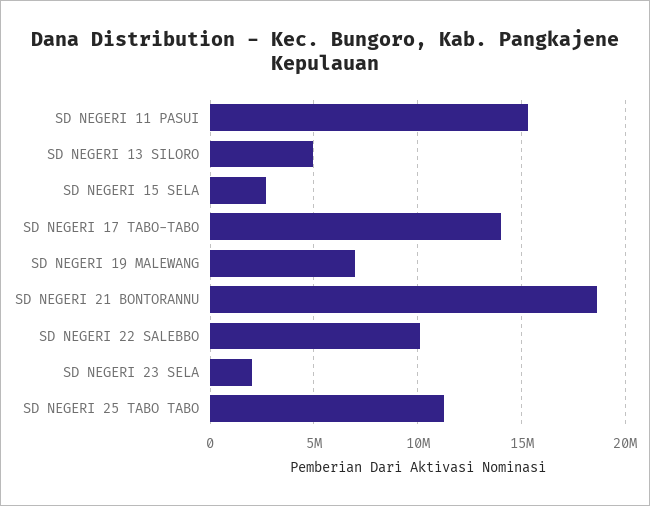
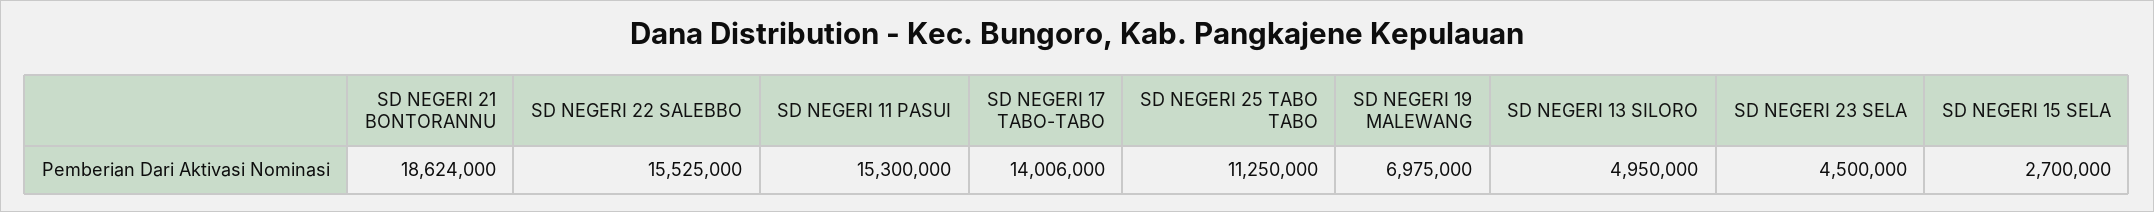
SD NEGERI 22 SALEBBO: 10000000 -> 15525000
SD NEGERI 23 SELA: 2000000 -> 4500000

